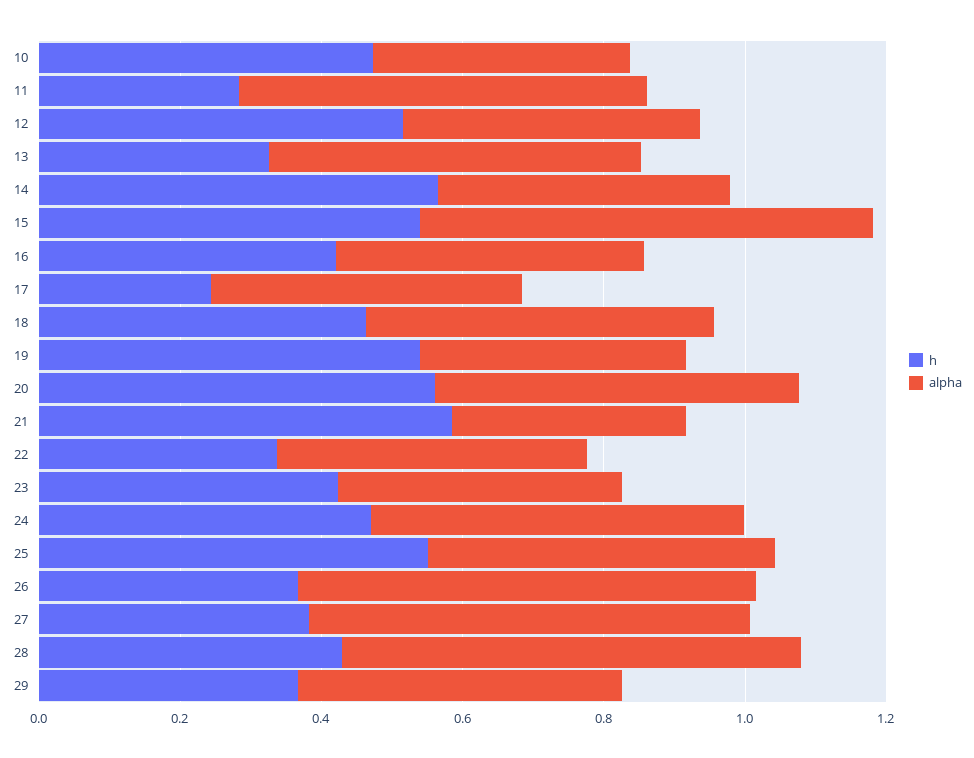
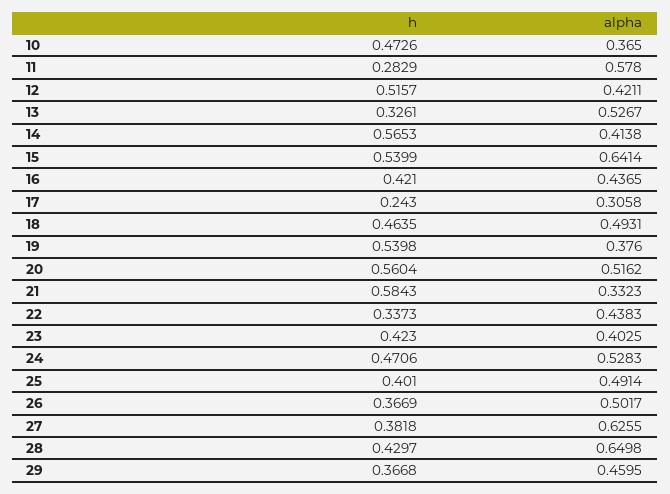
alpha, 17: 0.45 -> 0.3058
h, 25: 0.55 -> 0.401
alpha, 26: 0.65 -> 0.5017

